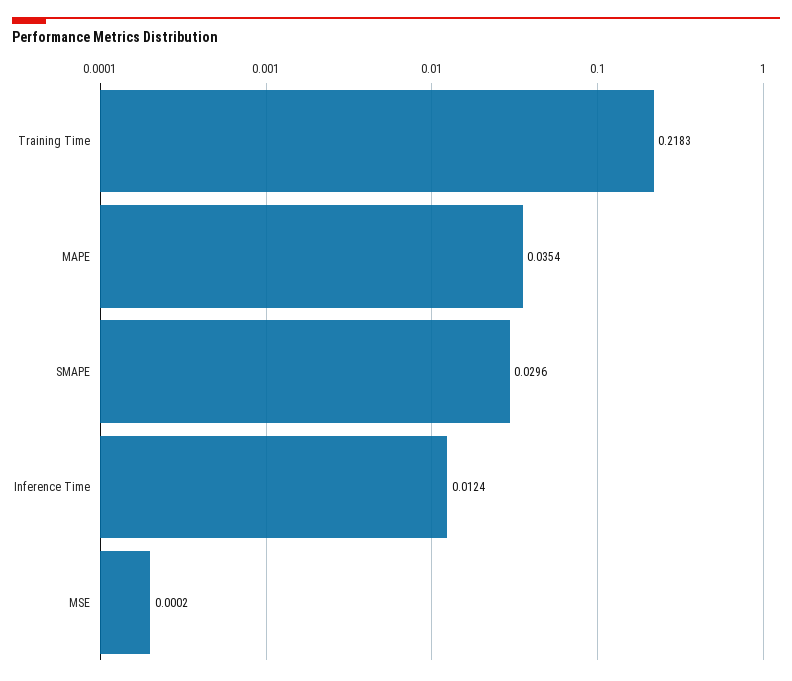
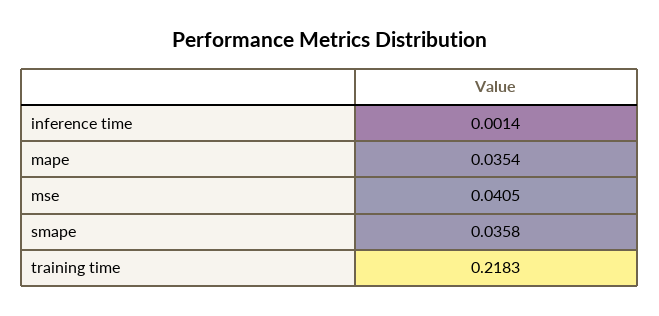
SMAPE: 0.0296 -> 0.0358
Inference Time: 0.0124 -> 0.0014
MSE: 0.0002 -> 0.0405

